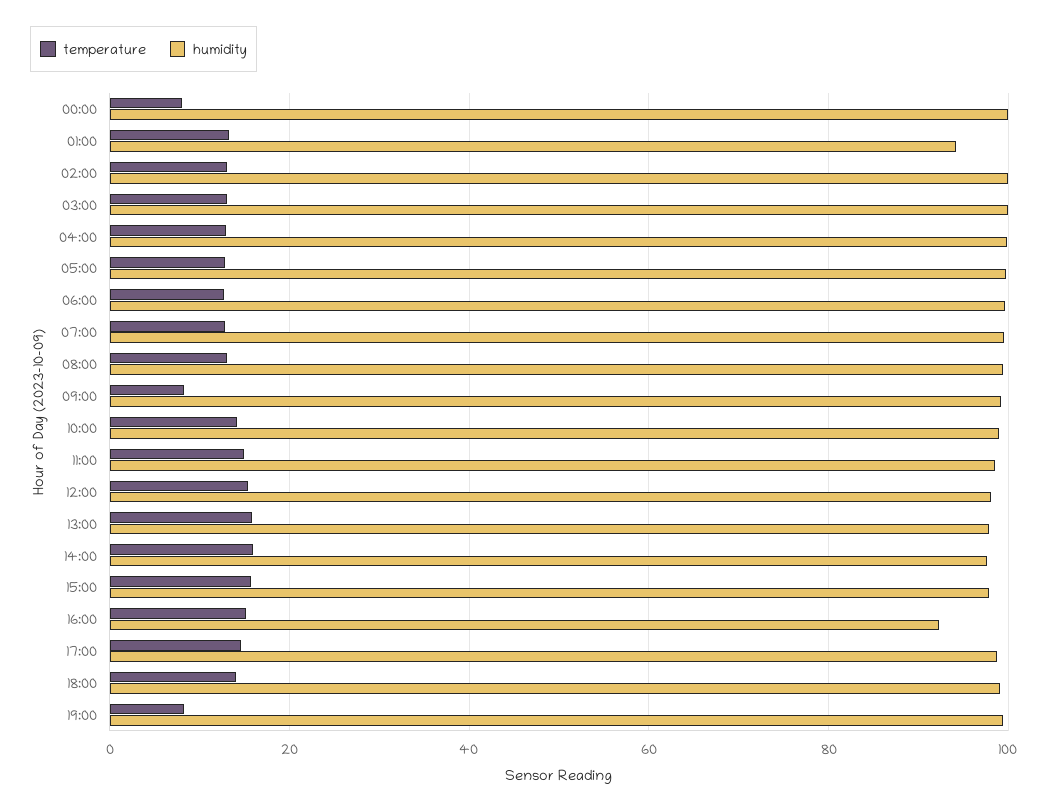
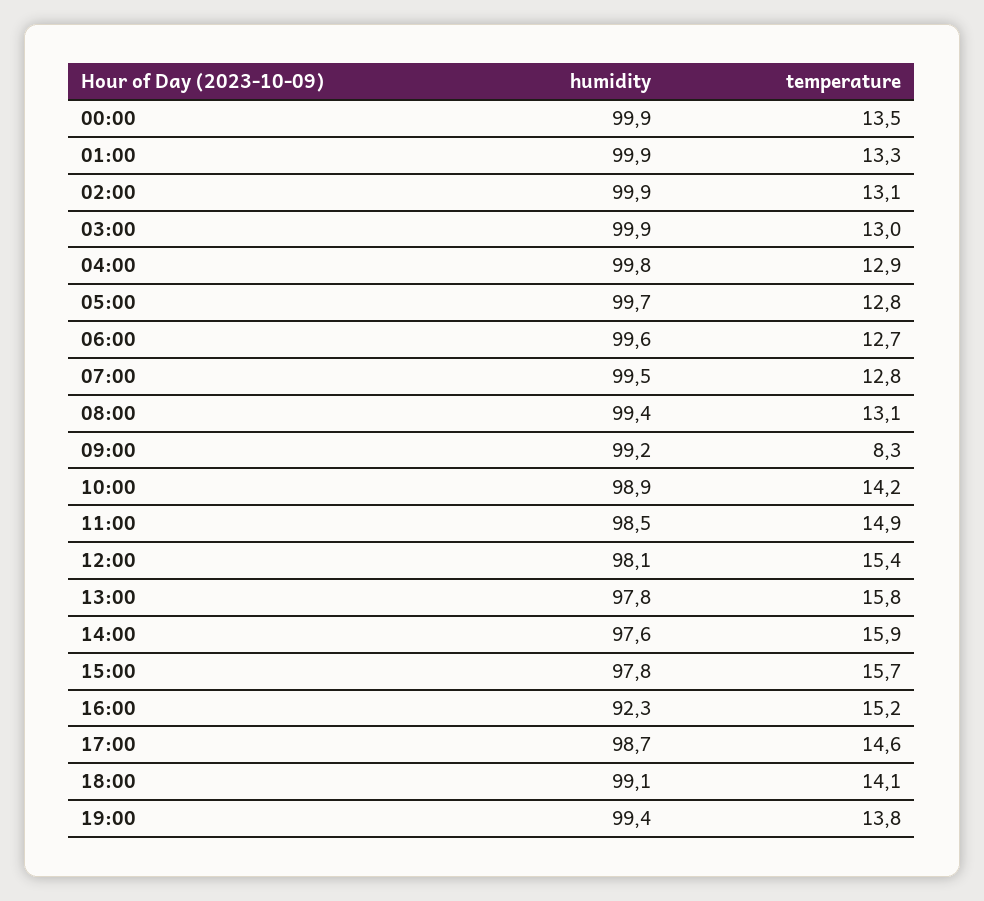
temperature, 00:00: 8 -> 13.5
humidity, 01:00: 94 -> 99.9
temperature, 19:00: 8 -> 13.8

